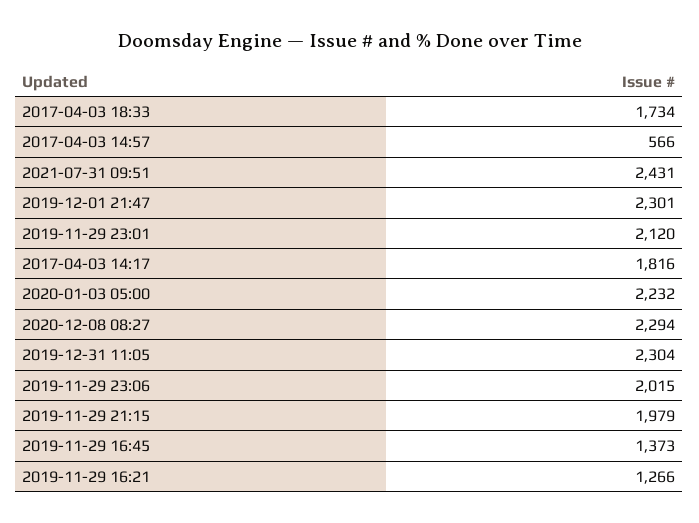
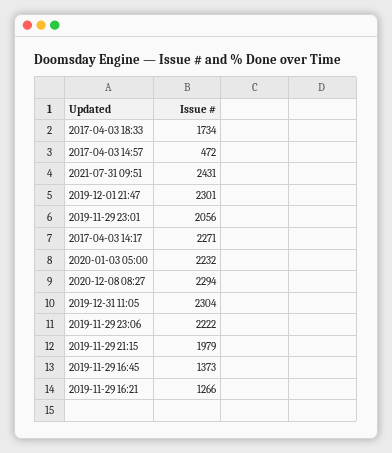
2017-04-03 14:57: 566 -> 472
2019-11-29 23:01: 2120 -> 2056
2017-04-03 14:17: 1816 -> 2271
2019-11-29 23:06: 2015 -> 2222

